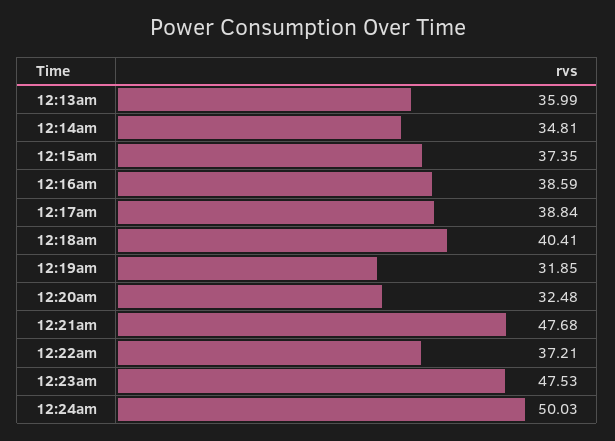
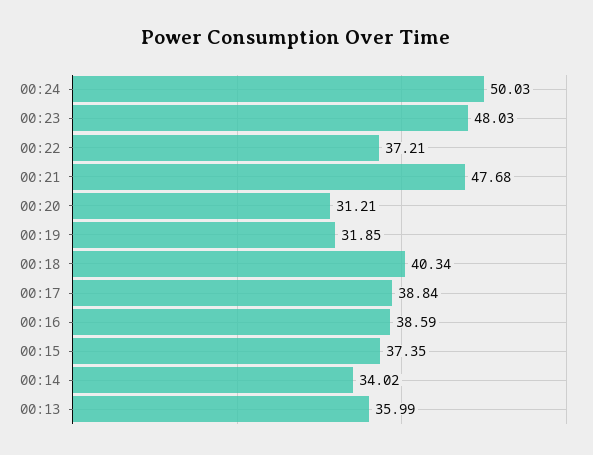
12:14am: 34.81 -> 34.02
12:18am: 40.41 -> 40.34
12:20am: 32.48 -> 31.21
12:23am: 47.53 -> 48.03

